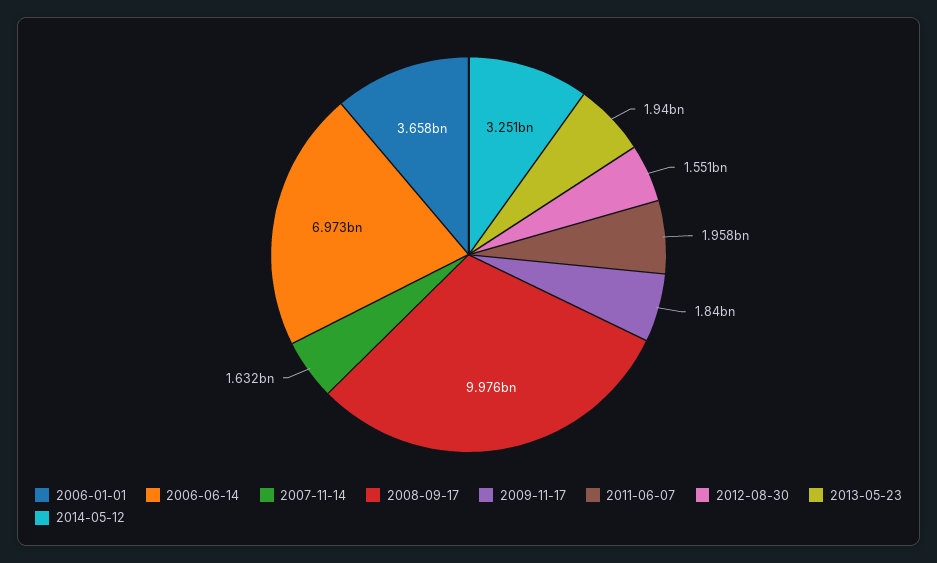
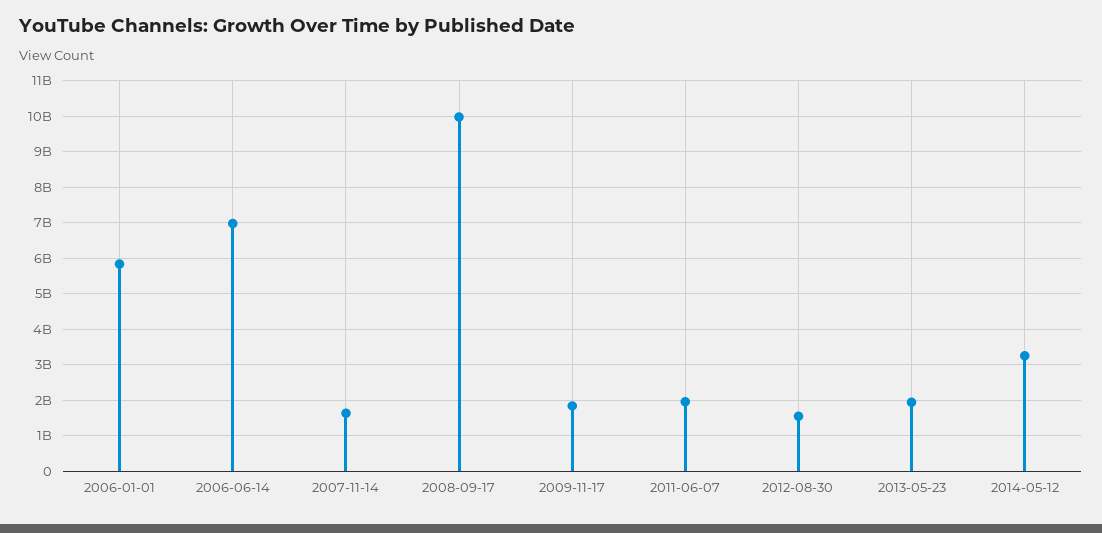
2006-01-01: 3658000000 -> 5800000000

